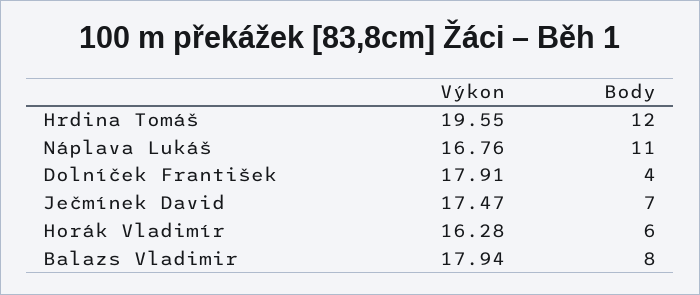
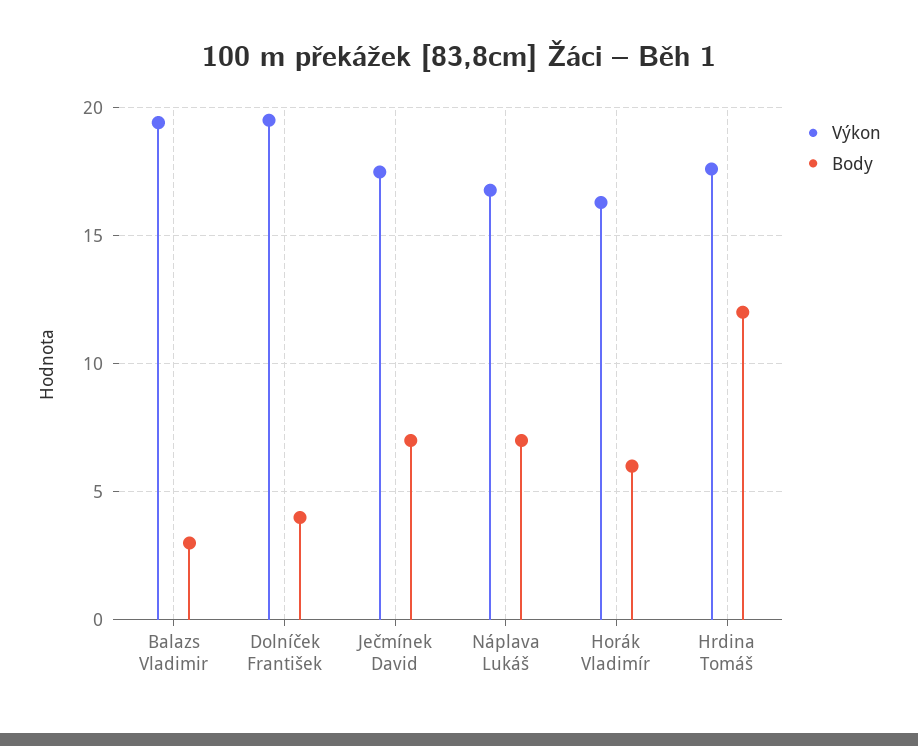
Výkon, Hrdina Tomáš: 19.55 -> 17.5
Body, Náplava Lukáš: 11 -> 7
Výkon, Dolníček František: 17.91 -> 19.5
Výkon, Balazs Vladimir: 17.94 -> 19.5
Body, Balazs Vladimir: 8 -> 3

